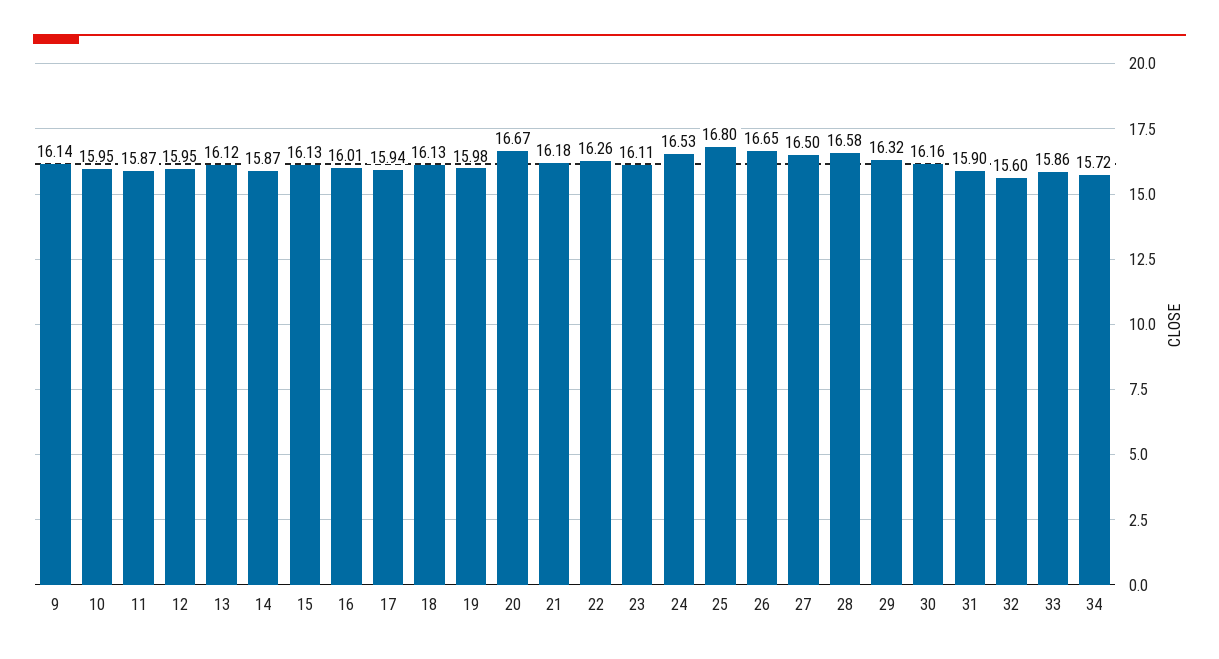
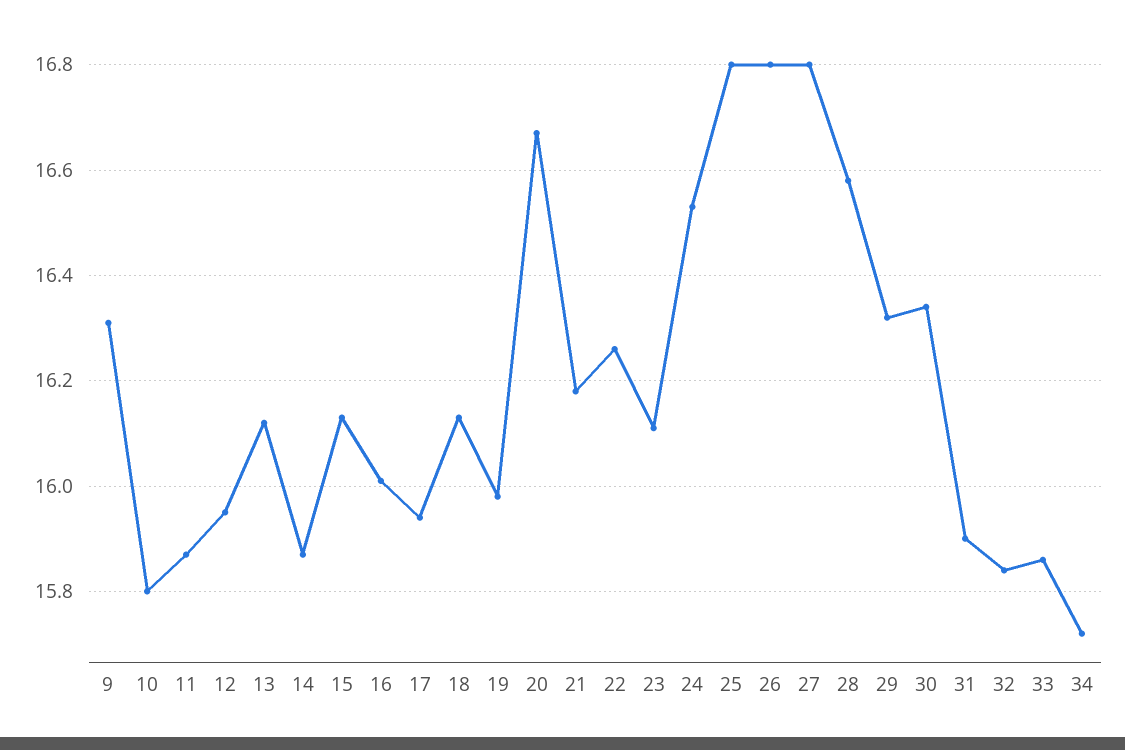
9: 16.14 -> 16.3
10: 15.95 -> 15.8
26: 16.65 -> 16.8
27: 16.5 -> 16.8
30: 16.16 -> 16.35
32: 15.6 -> 15.85

